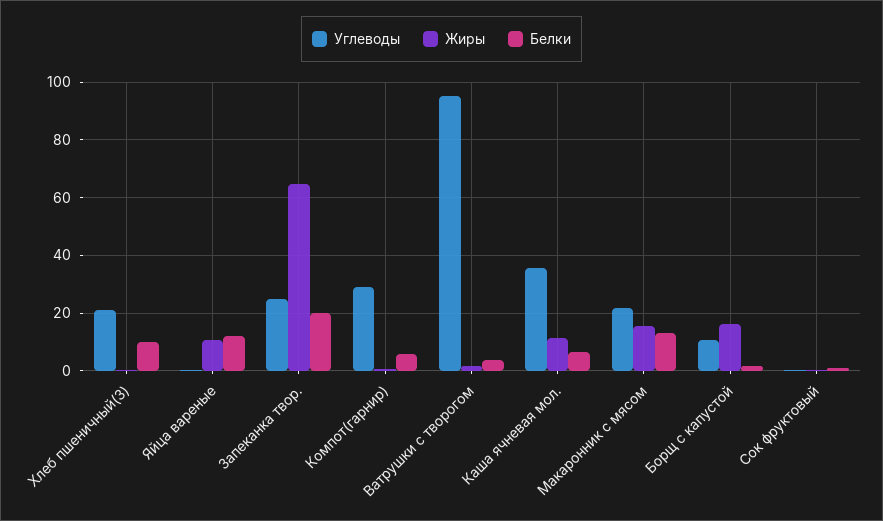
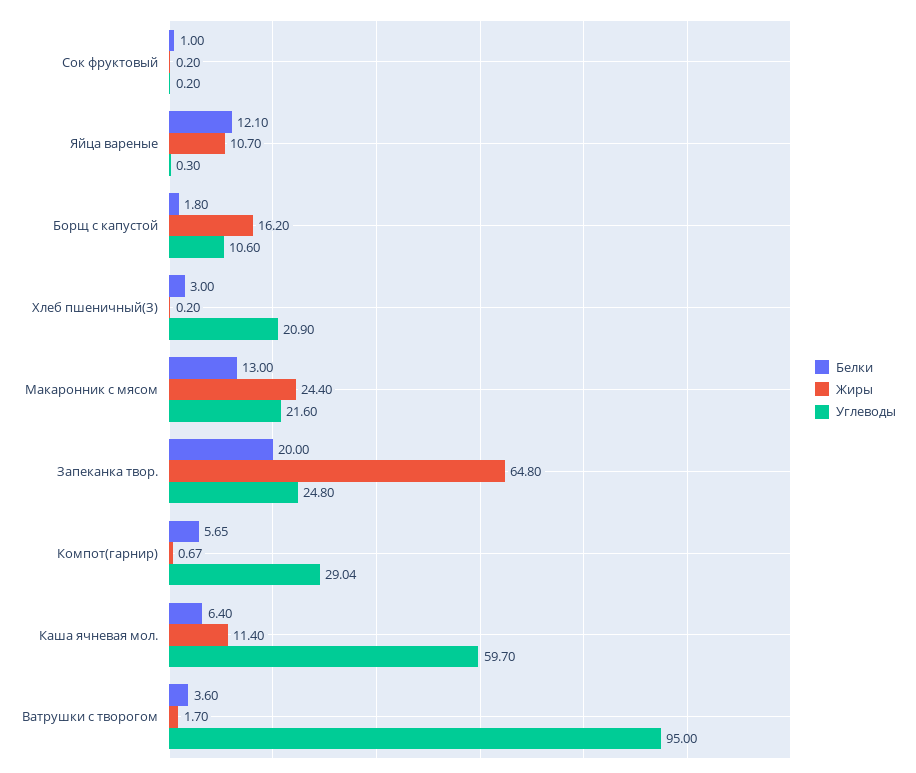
Белки, Хлеб пшеничный(З): 10 -> 3
Углеводы, Каша ячневая мол.: 35 -> 59.7
Жиры, Макаронник с мясом: 15 -> 24.4

